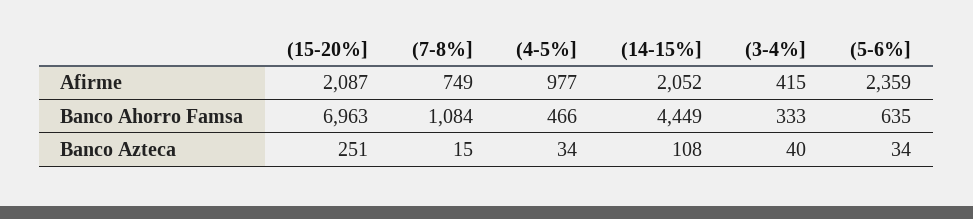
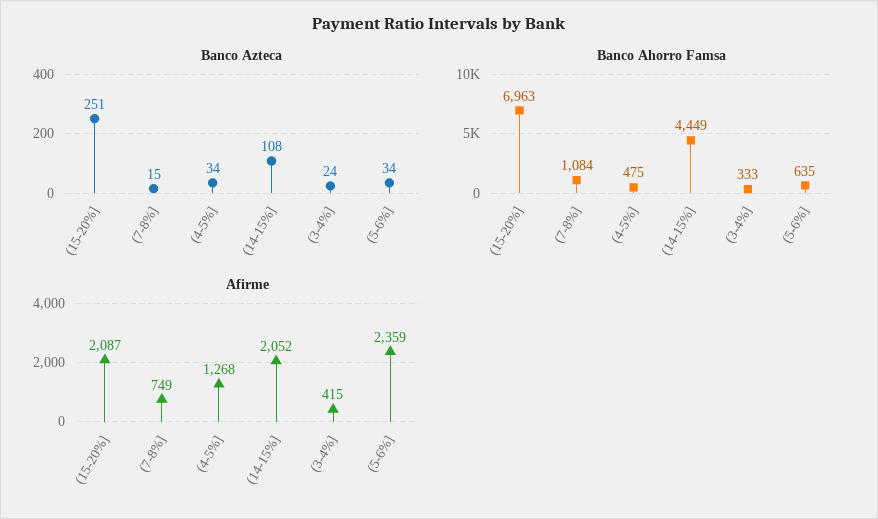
Afirme, (4-5%]: 977 -> 1268
Banco Ahorro Famsa, (4-5%]: 466 -> 475
Banco Azteca, (3-4%]: 40 -> 24

